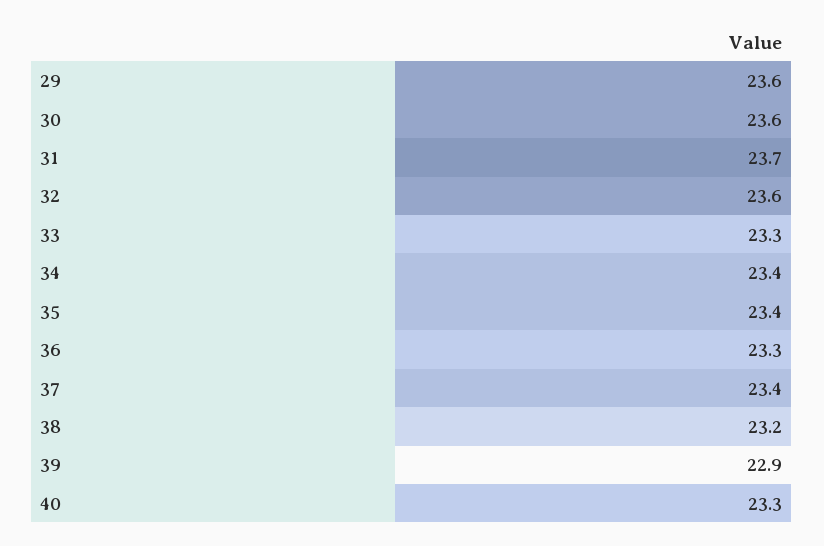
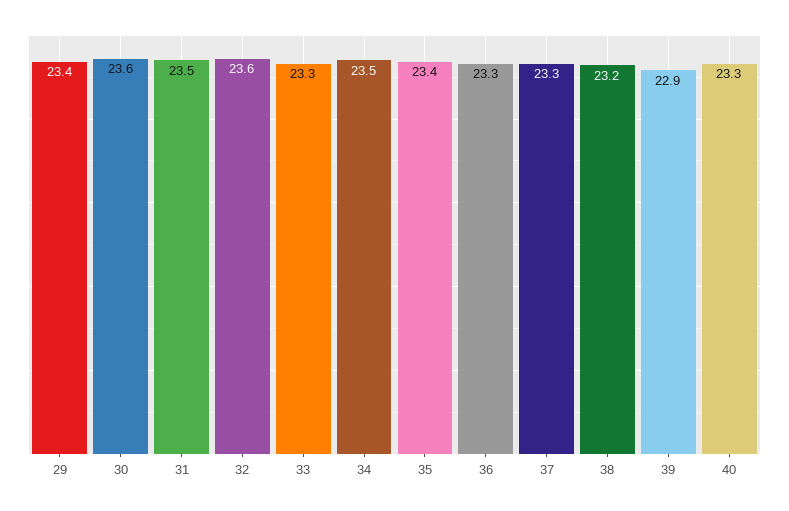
29: 23.6 -> 23.4
31: 23.7 -> 23.5
34: 23.4 -> 23.5
37: 23.4 -> 23.3

